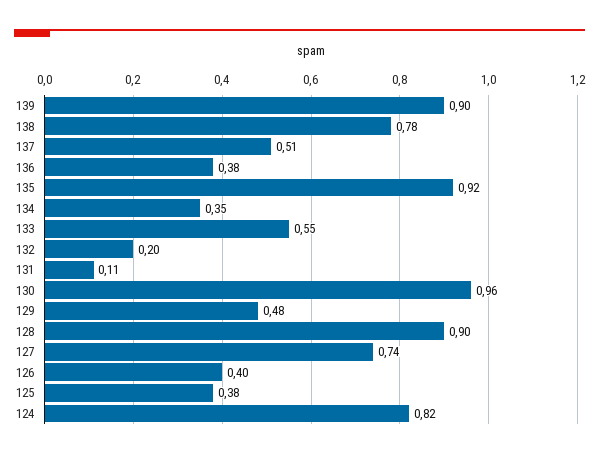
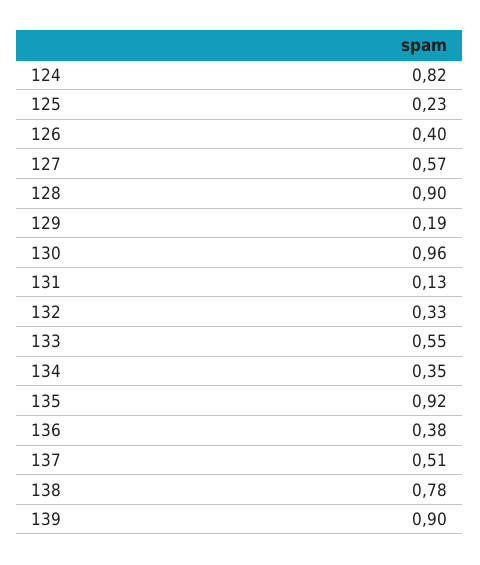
132: 0.2 -> 0.33
131: 0.11 -> 0.13
129: 0.48 -> 0.19
127: 0.74 -> 0.57
125: 0.38 -> 0.23

